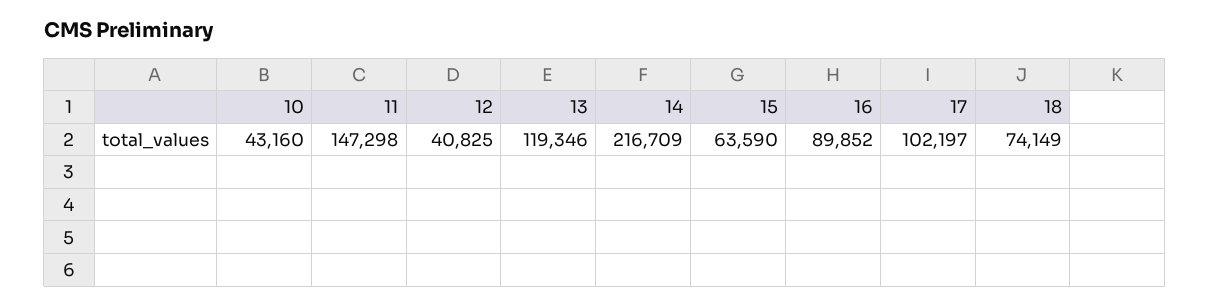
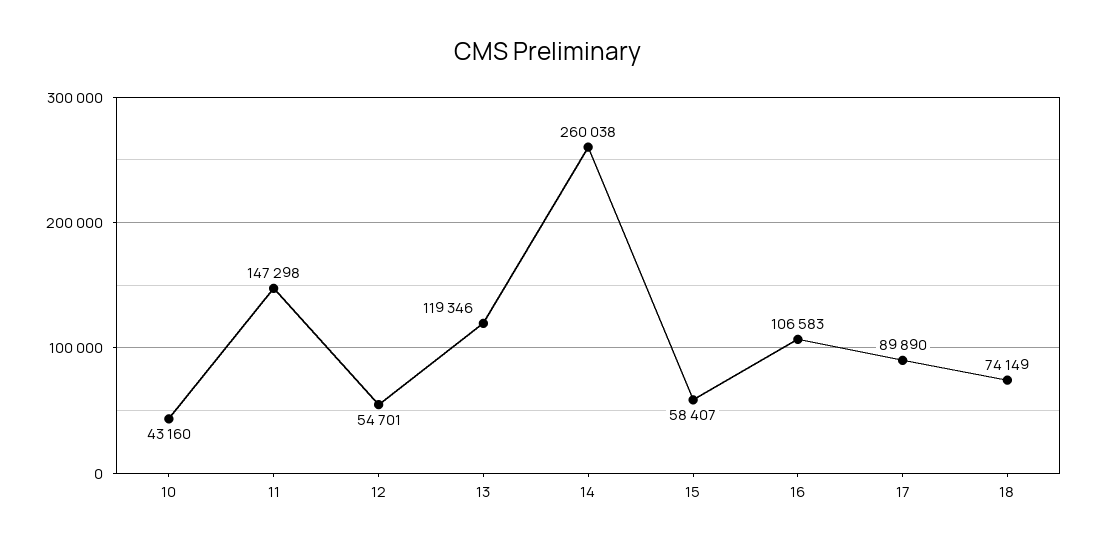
12: 40825 -> 54701
14: 216709 -> 260038
15: 63590 -> 58407
16: 89852 -> 106583
17: 102197 -> 89890

